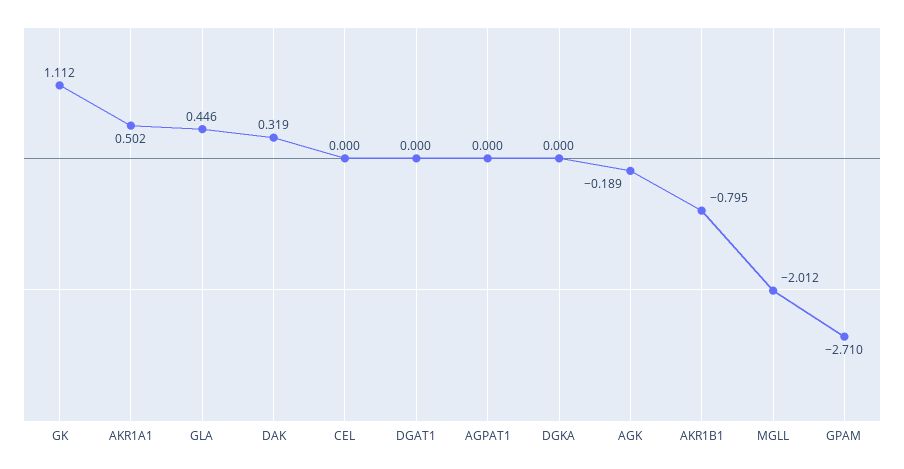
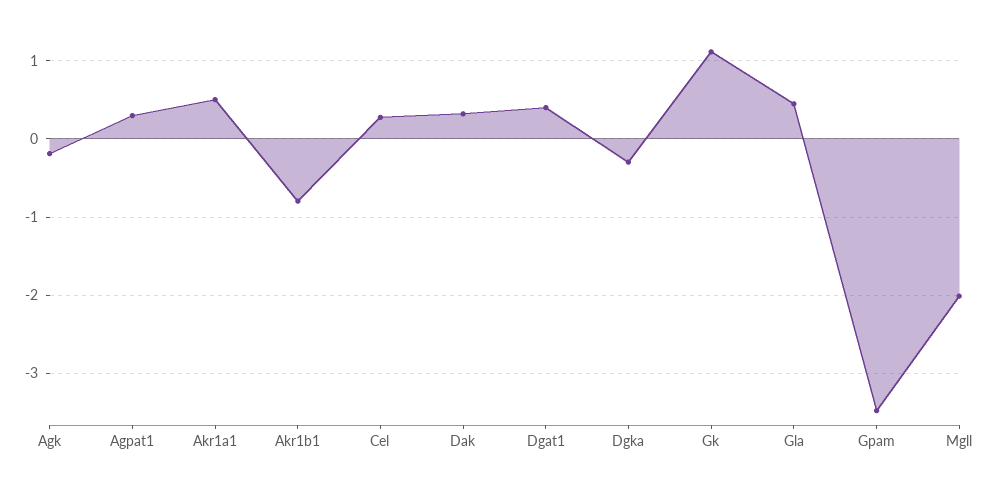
CEL: 0 -> 0.3
DGAT1: 0 -> 0.4
AGPAT1: 0 -> 0.3
DGKA: 0 -> -0.3
GPAM: -2.71 -> -3.5

